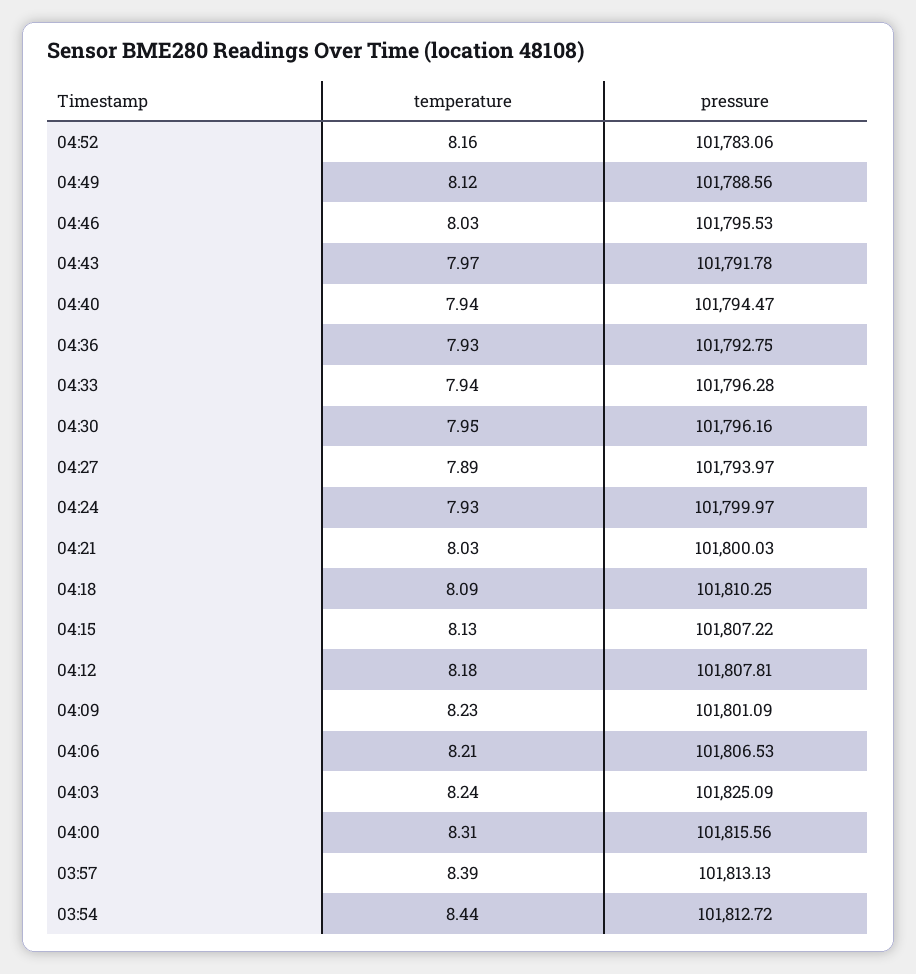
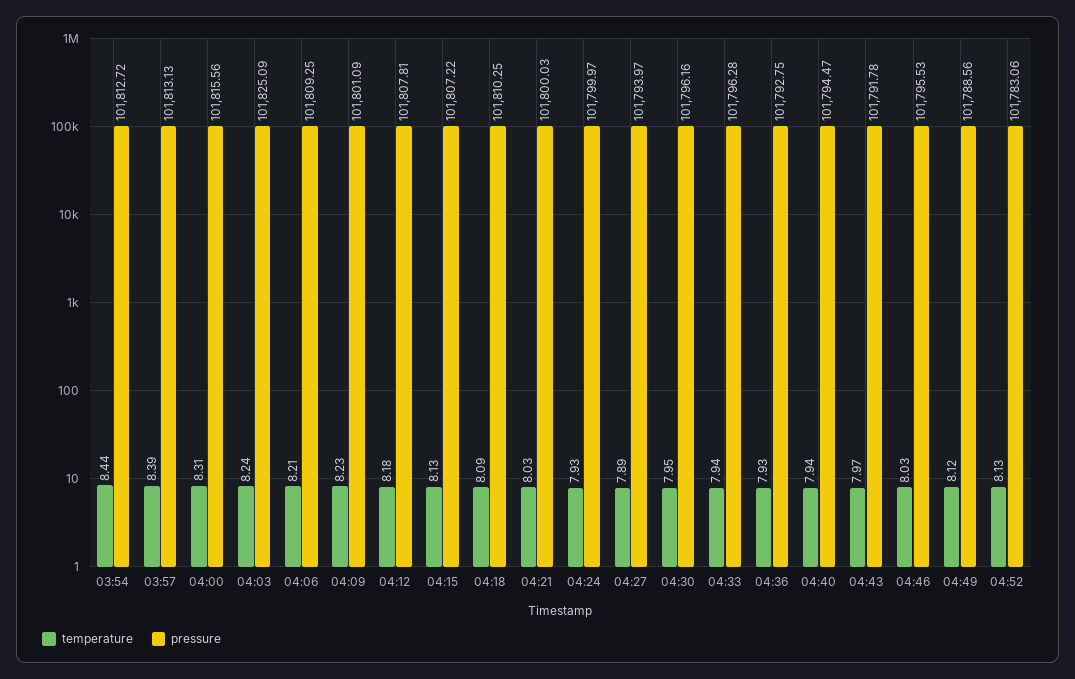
temperature, 04:52: 8.16 -> 8.13
pressure, 04:06: 101806.53 -> 101809.25

